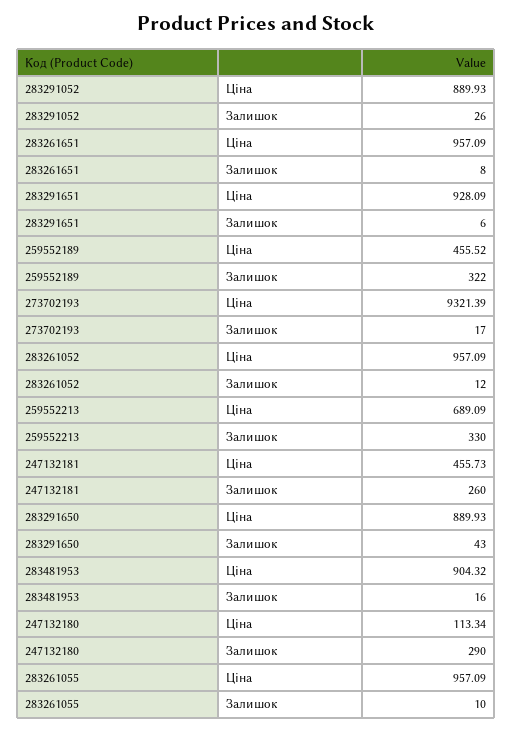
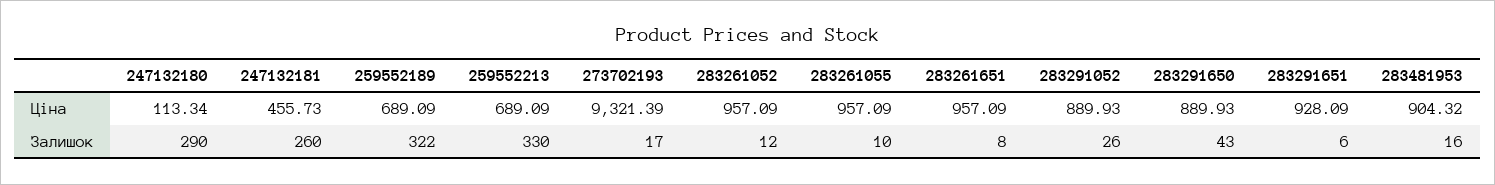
259552189, Ціна: 455.52 -> 689.09

